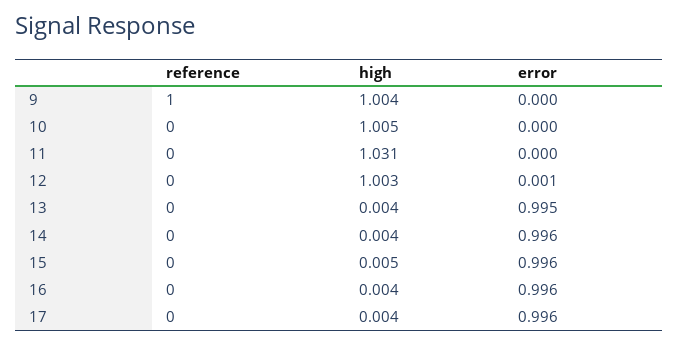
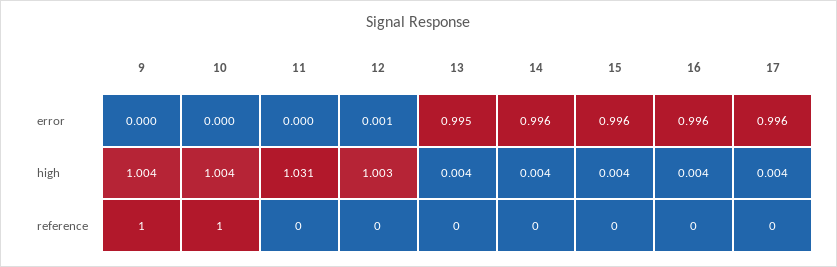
reference, 10: 0 -> 1
high, 10: 1.005 -> 1.004
high, 15: 0.005 -> 0.004

